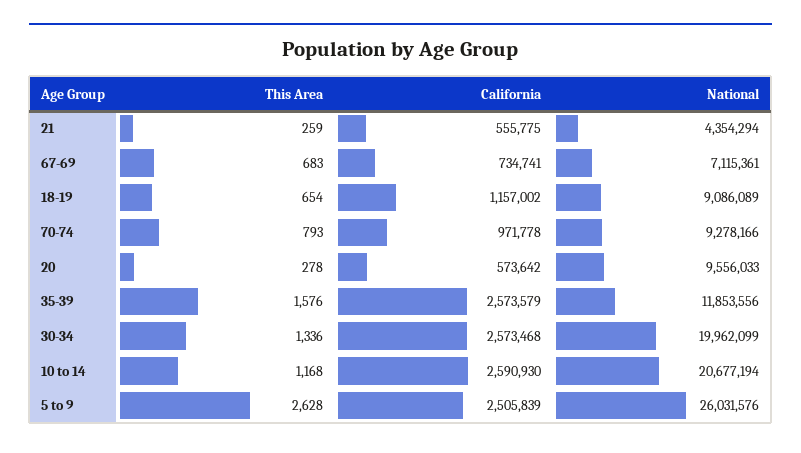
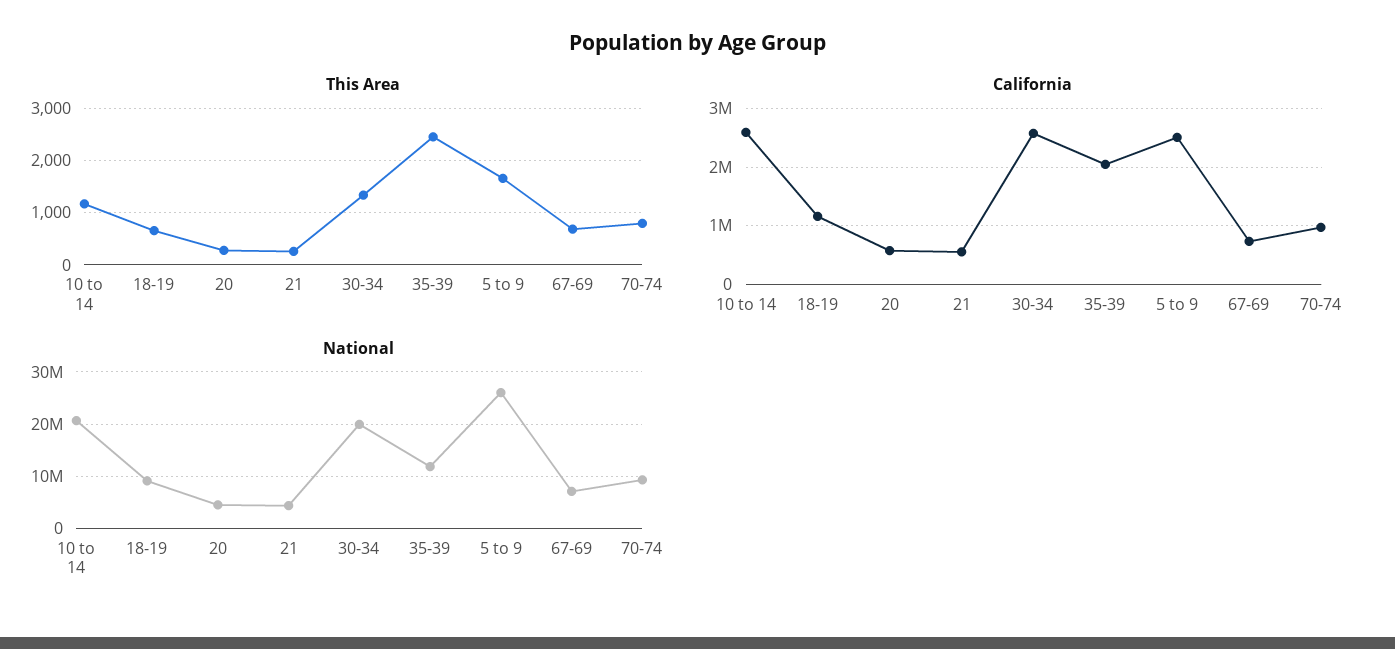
National, 20: 9556033 -> 4000000
This Area, 35-39: 1576 -> 2400
California, 35-39: 2573579 -> 2000000
This Area, 5 to 9: 2628 -> 1600

